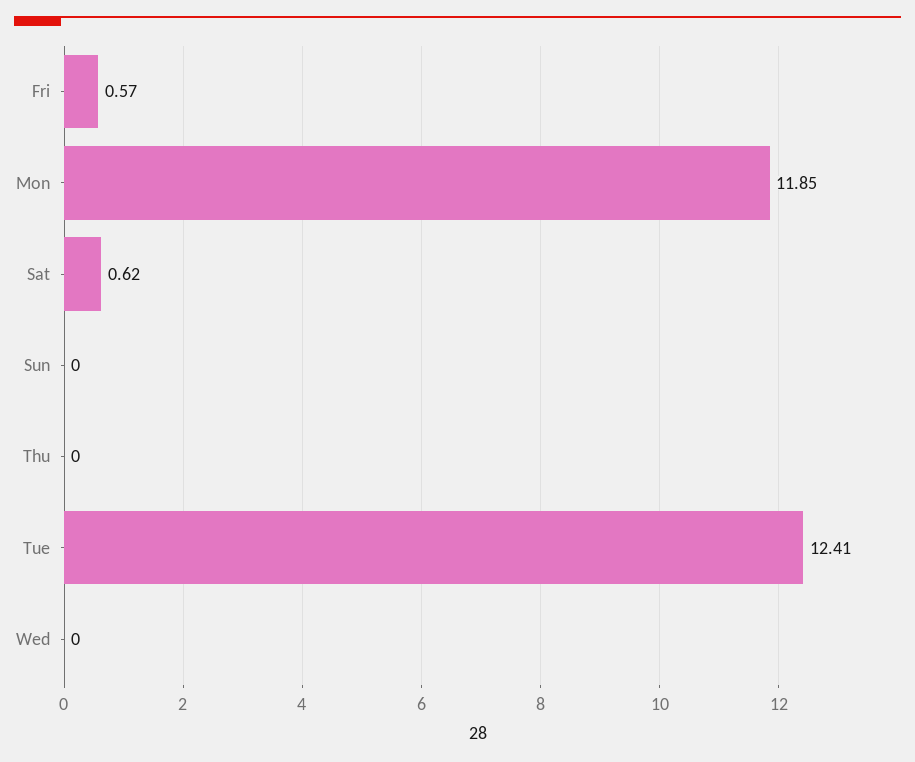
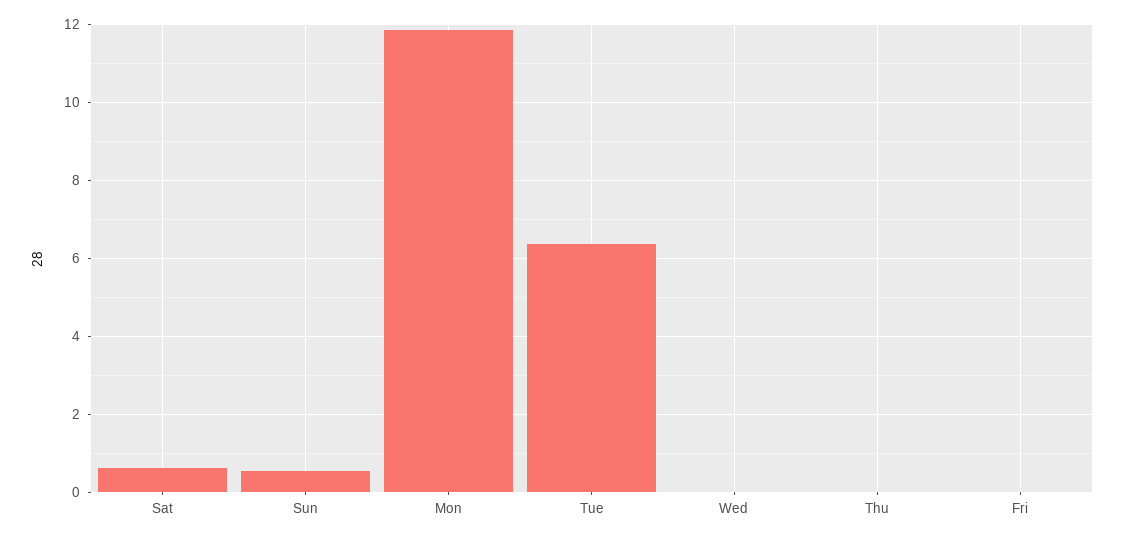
Fri: 0.57 -> 0
Sun: 0 -> 0.6
Tue: 12.41 -> 6.4

